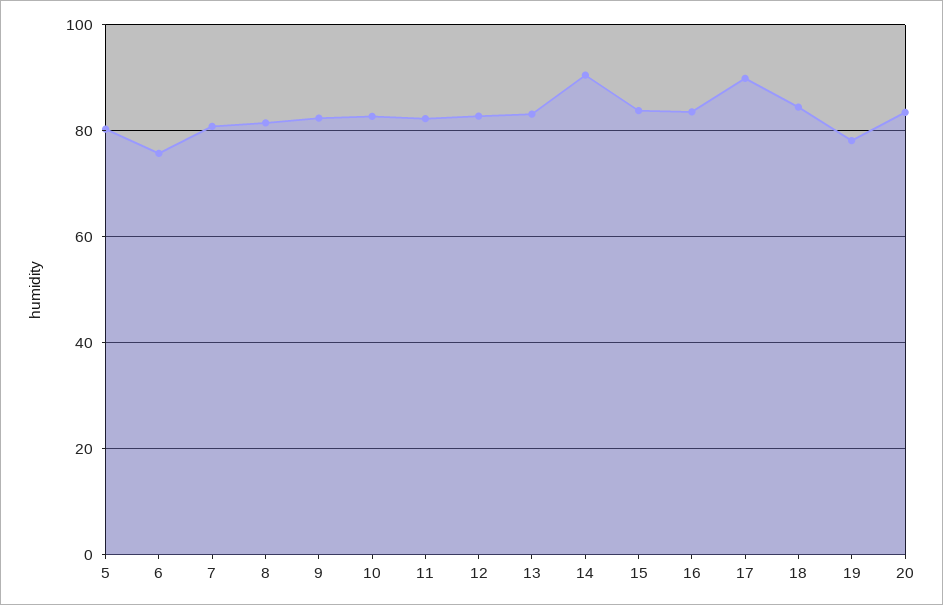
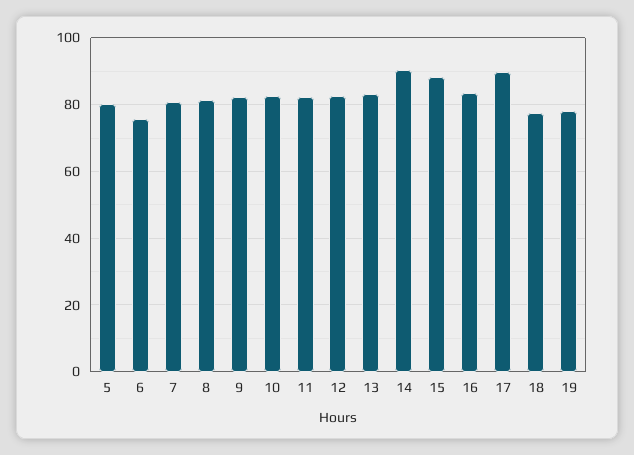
15: 84 -> 88
18: 84 -> 78
20: 84 -> none

